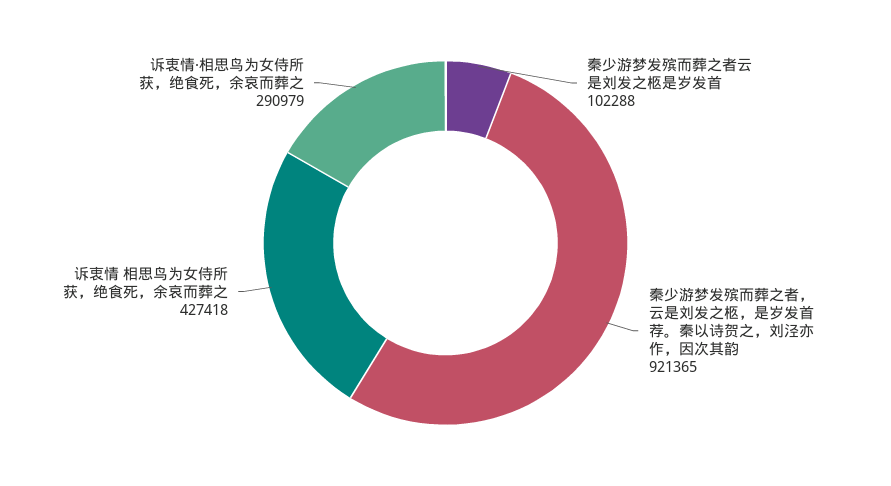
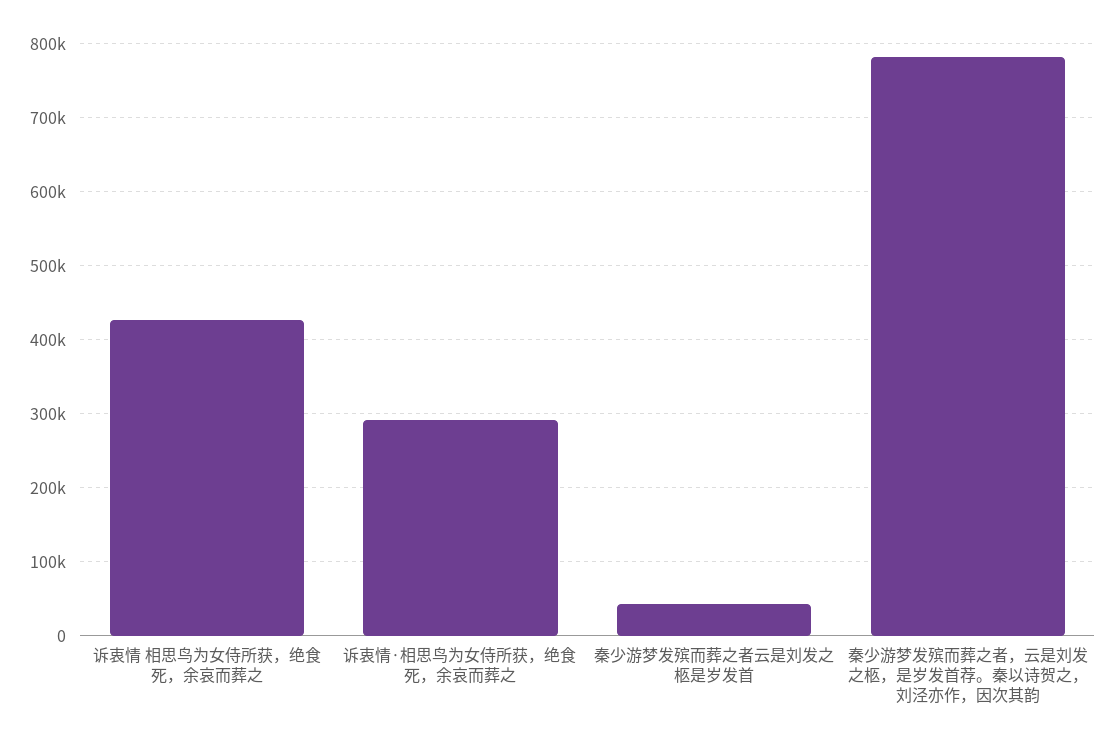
秦少游梦发殡而葬之者云是刘发之柩是岁发首: 102288 -> 40000
秦少游梦发殡而葬之者，云是刘发之柩，是岁发首荐。秦以诗贺之，刘泾亦作，因次其韵: 921365 -> 780000

